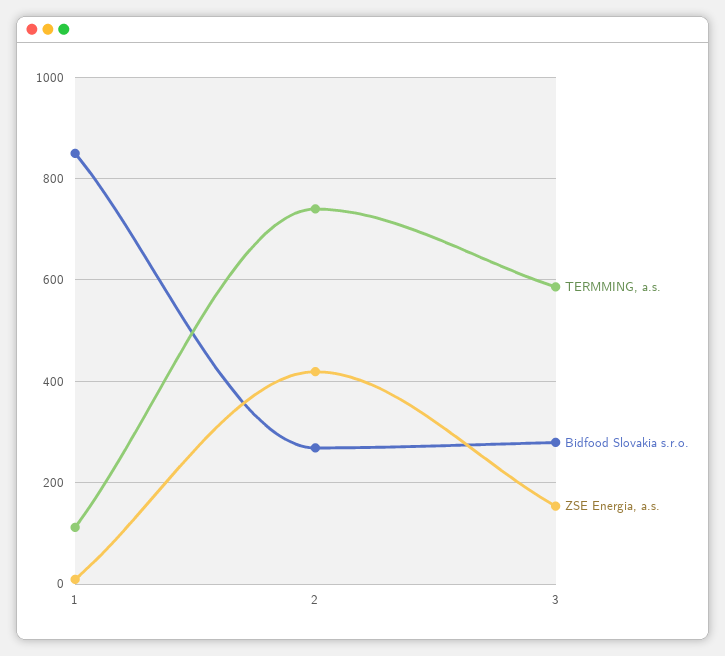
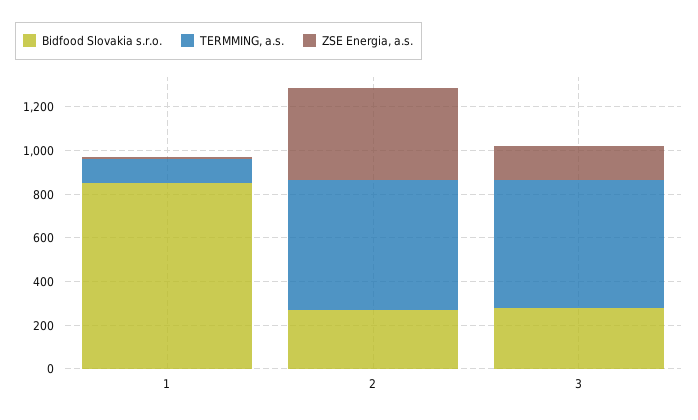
TERMMING, a.s., 2: 740 -> 600

